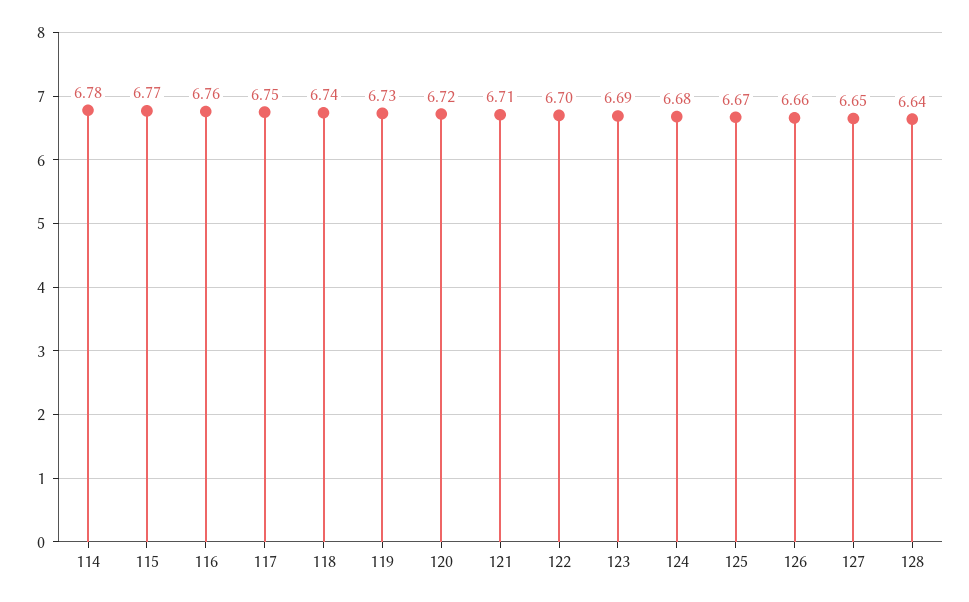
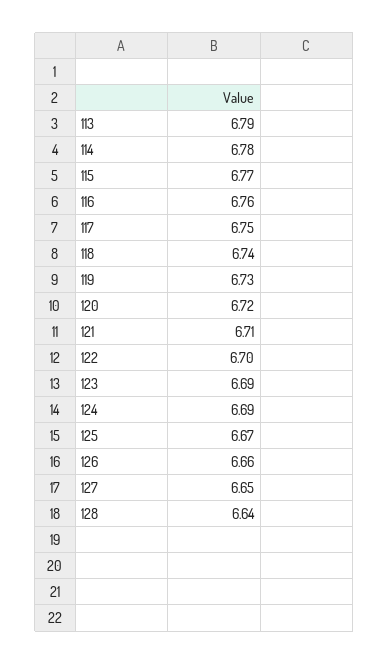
124: 6.68 -> 6.69
113: none -> 6.79

